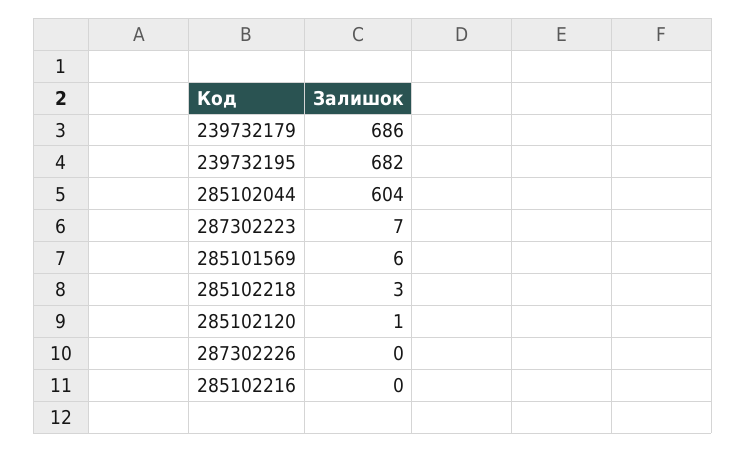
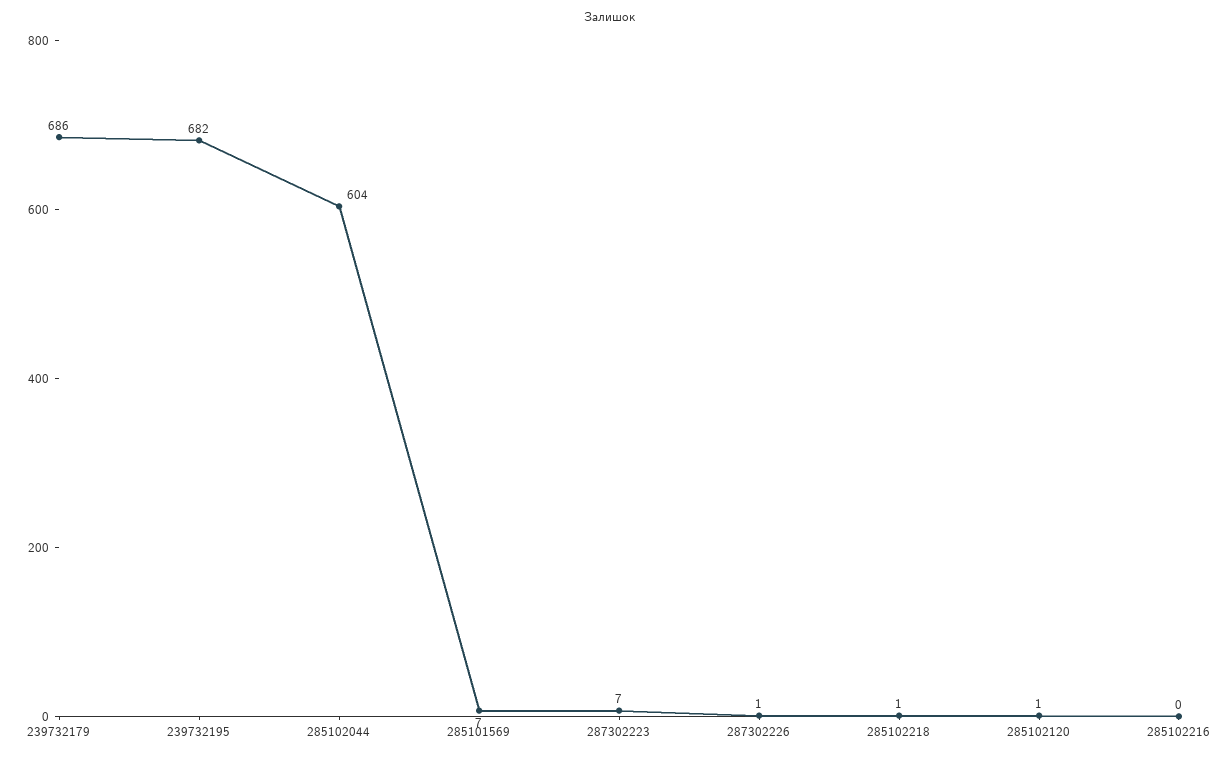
285101569: 6 -> 7
285102218: 3 -> 1
287302226: 0 -> 1

